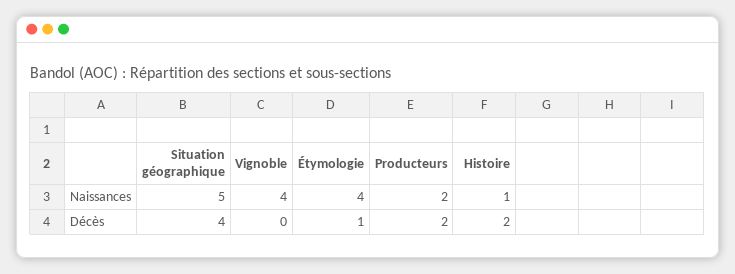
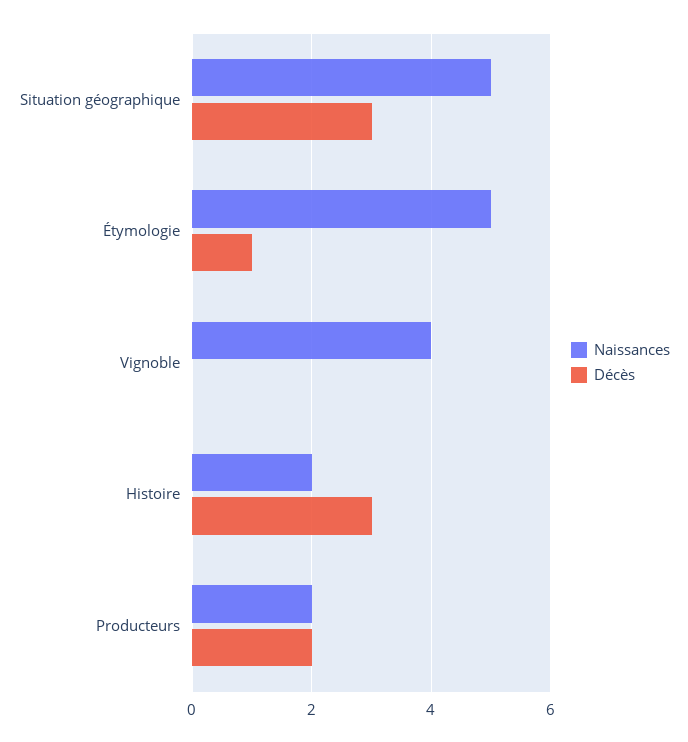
Naissances, Étymologie: 4 -> 5
Naissances, Histoire: 1 -> 2
Décès, Situation géographique: 4 -> 3
Décès, Histoire: 2 -> 3

